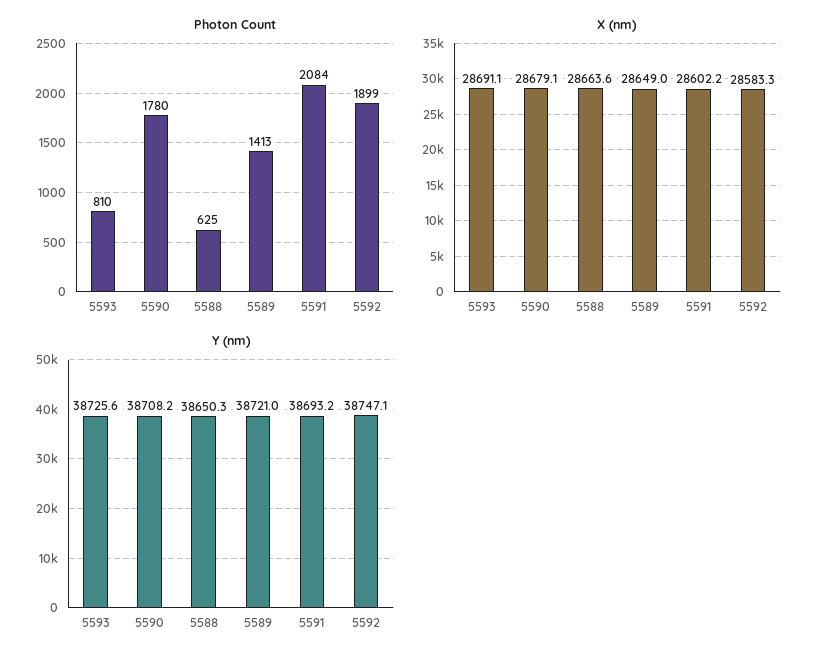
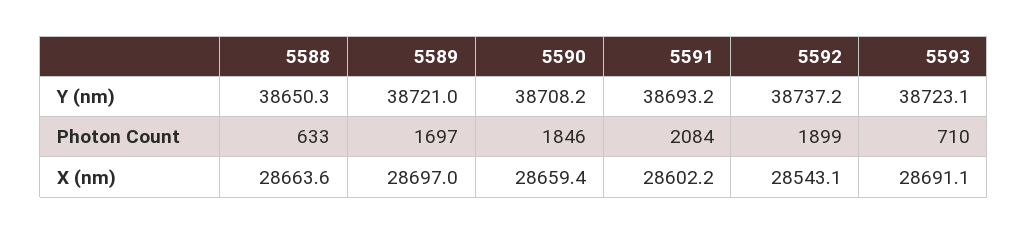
Photon Count, 5593: 810 -> 710
Photon Count, 5590: 1780 -> 1846
Photon Count, 5588: 625 -> 633
Photon Count, 5589: 1413 -> 1697
X (nm), 5590: 28679.1 -> 28659.4
X (nm), 5589: 28649 -> 28697
X (nm), 5592: 28583.3 -> 28543.1
Y (nm), 5593: 38725.6 -> 38723.1
Y (nm), 5592: 38747.1 -> 38737.2

